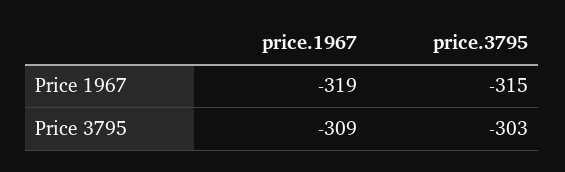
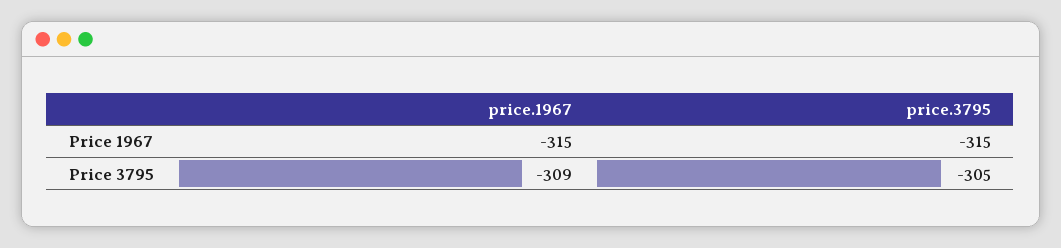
price.1967, Price 1967: -319 -> -315
price.3795, Price 3795: -303 -> -305

